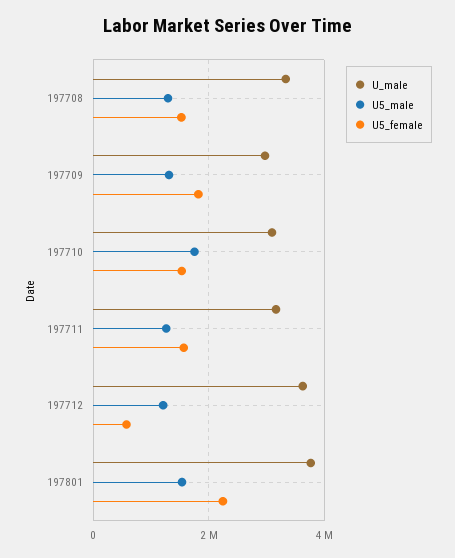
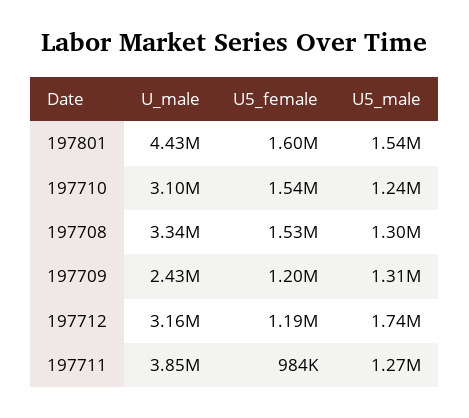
U_male, 197709: 3000000 -> 2430000
U5_female, 197709: 1800000 -> 1200000
U5_male, 197710: 1800000 -> 1240000
U_male, 197711: 3200000 -> 3850000
U5_female, 197711: 1600000 -> 984000
U_male, 197712: 3600000 -> 3160000
U5_male, 197712: 1200000 -> 1740000
U5_female, 197712: 600000 -> 1190000
U_male, 197801: 3800000 -> 4430000
U5_female, 197801: 2200000 -> 1600000

